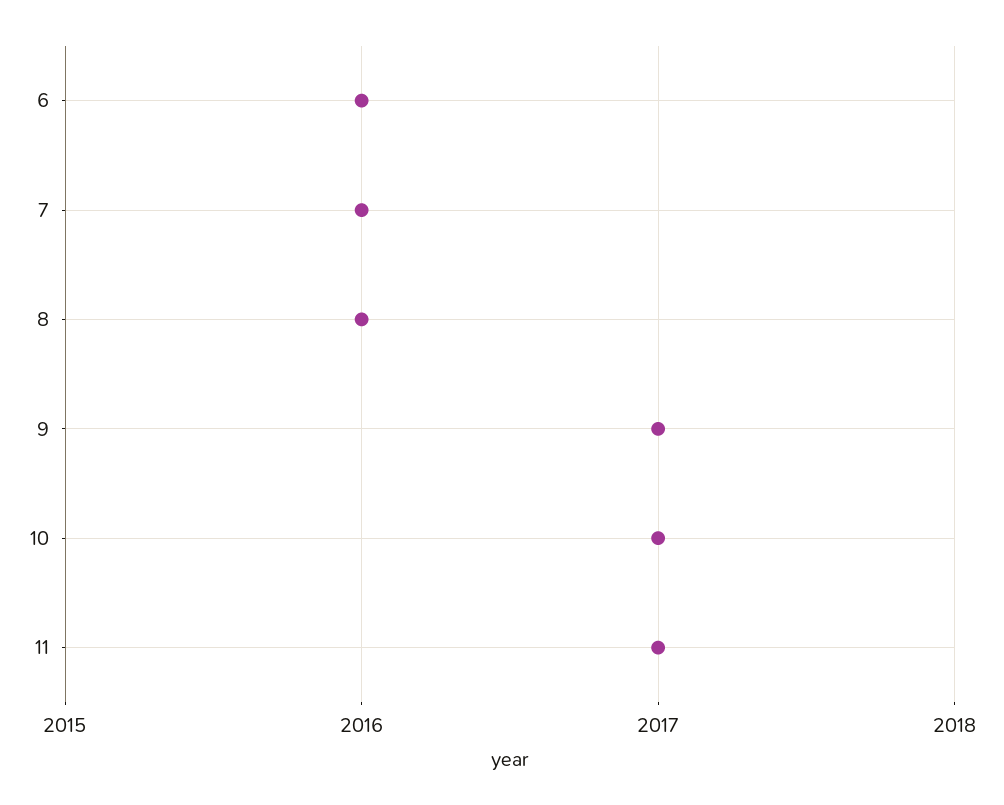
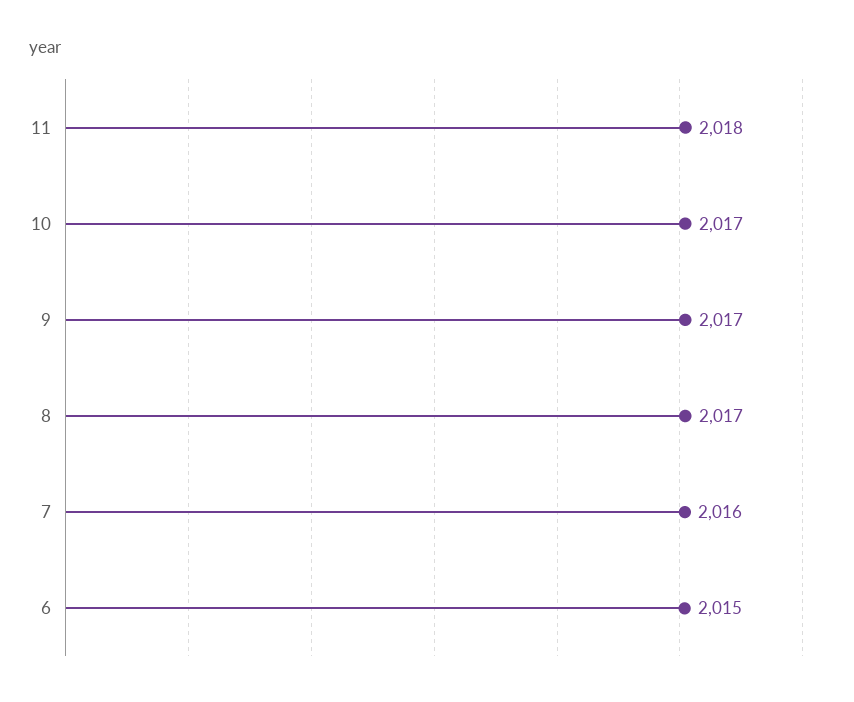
6: 2016 -> 2015
8: 2016 -> 2017
11: 2017 -> 2018

